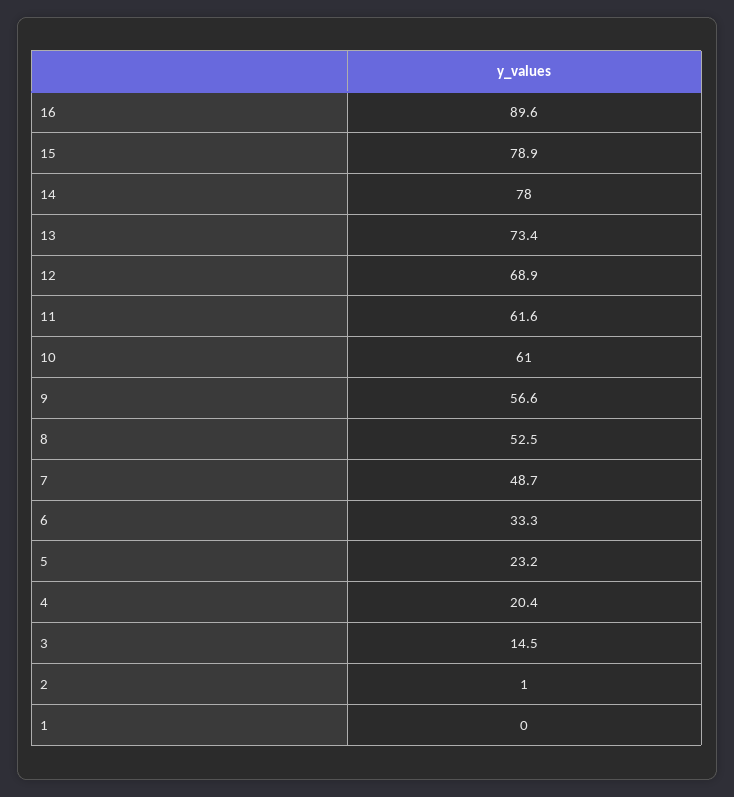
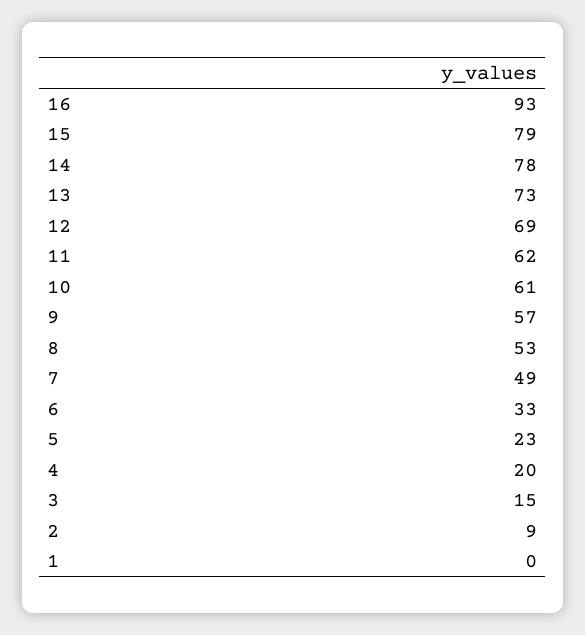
16: 89.6 -> 93
2: 1 -> 9

